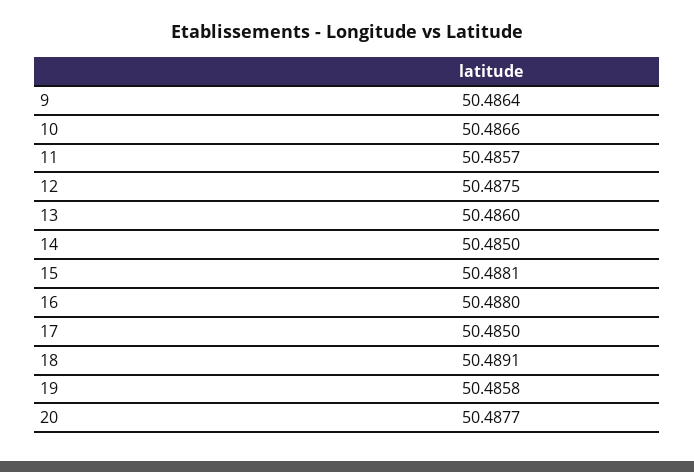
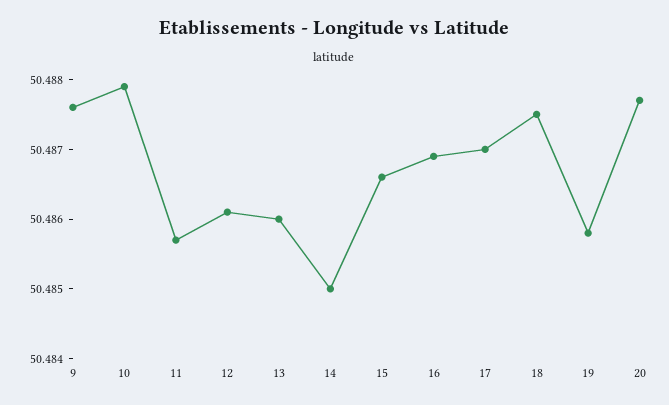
9: 50.4864 -> 50.4875
10: 50.4866 -> 50.488
12: 50.4875 -> 50.486
15: 50.4881 -> 50.4865
16: 50.488 -> 50.487
17: 50.485 -> 50.487
18: 50.4891 -> 50.4875

